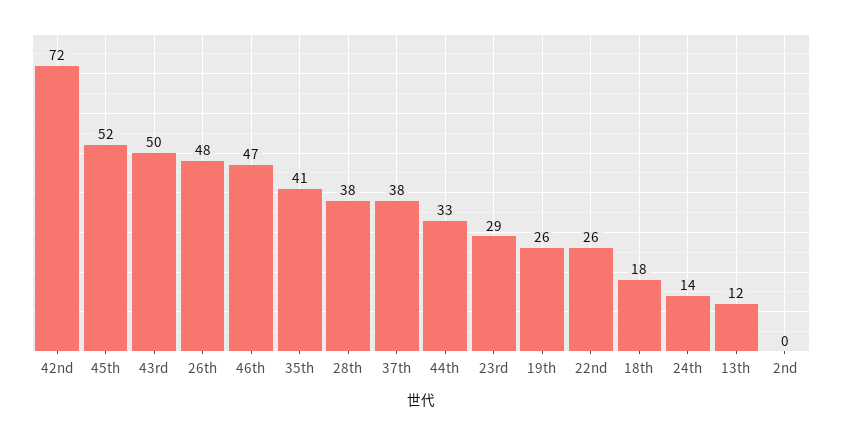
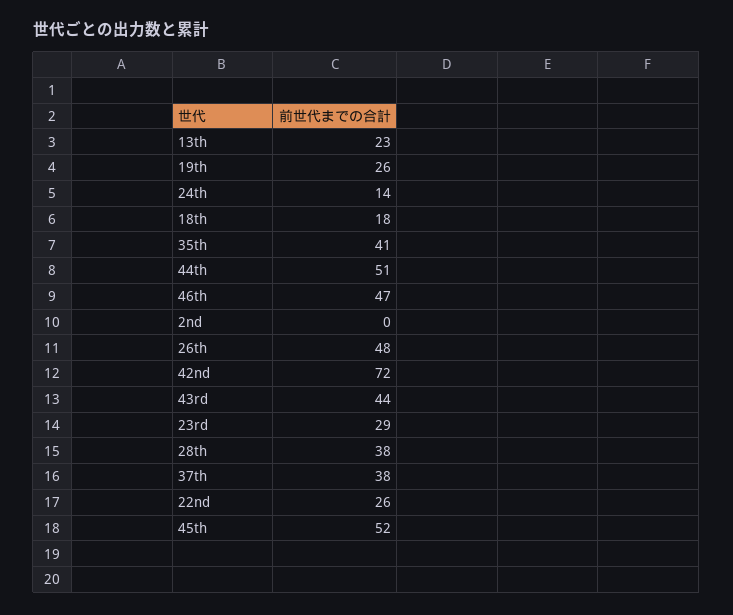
43rd: 50 -> 44
44th: 33 -> 51
13th: 12 -> 23

